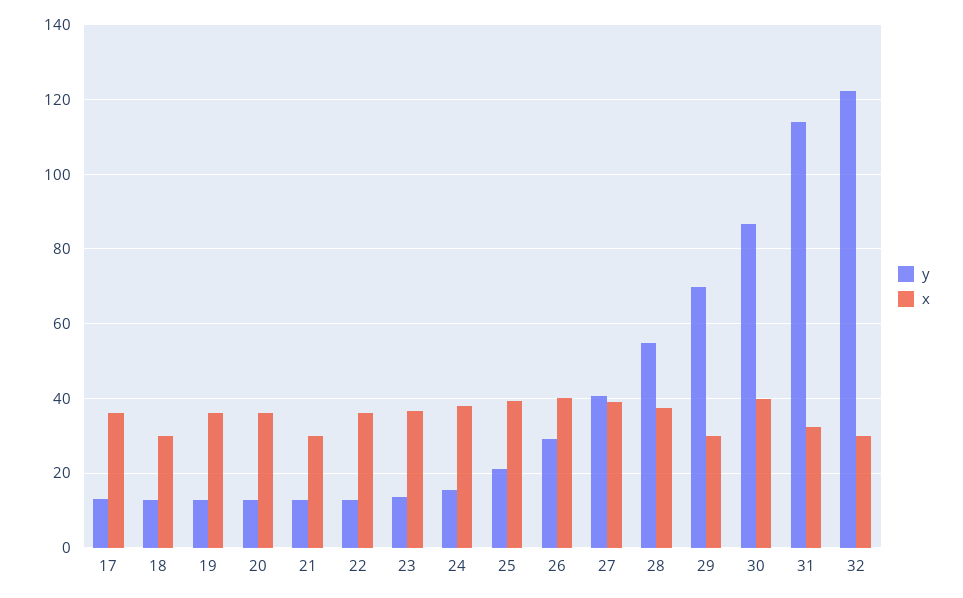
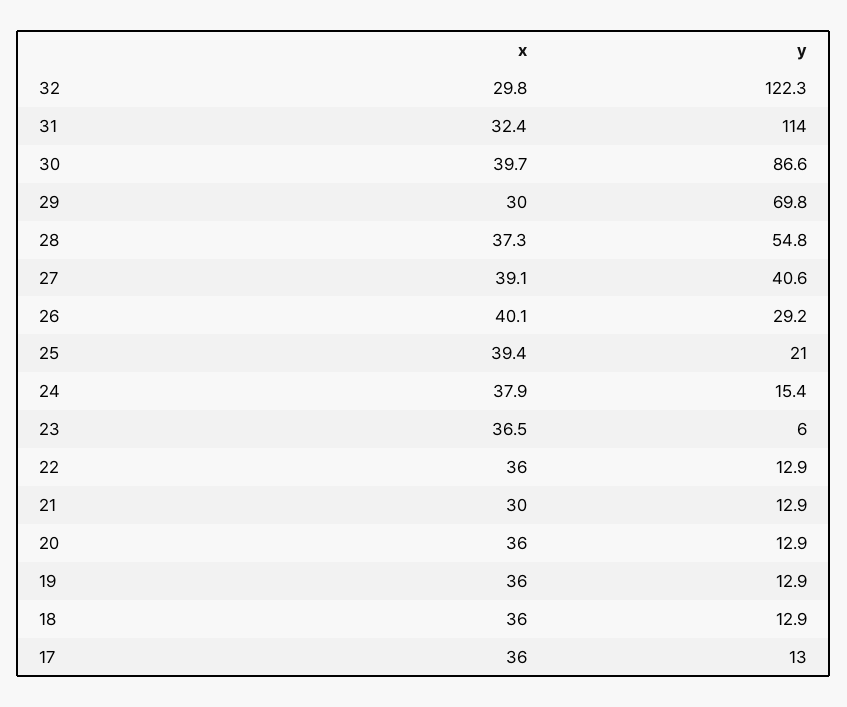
x, 18: 30 -> 36
y, 23: 14 -> 6

